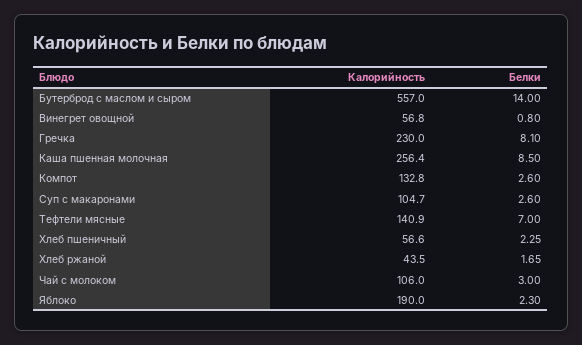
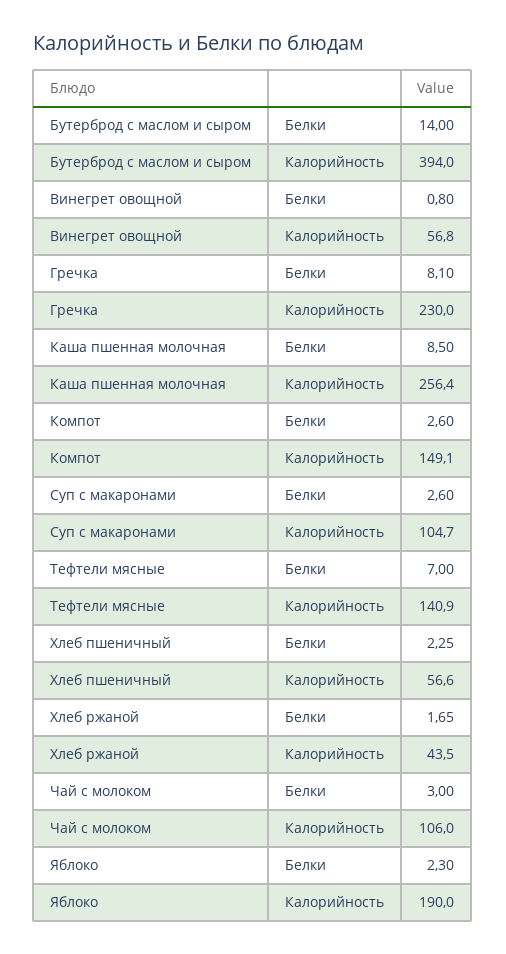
Калорийность, Бутерброд с маслом и сыром: 557 -> 394
Калорийность, Компот: 132.8 -> 149.1

